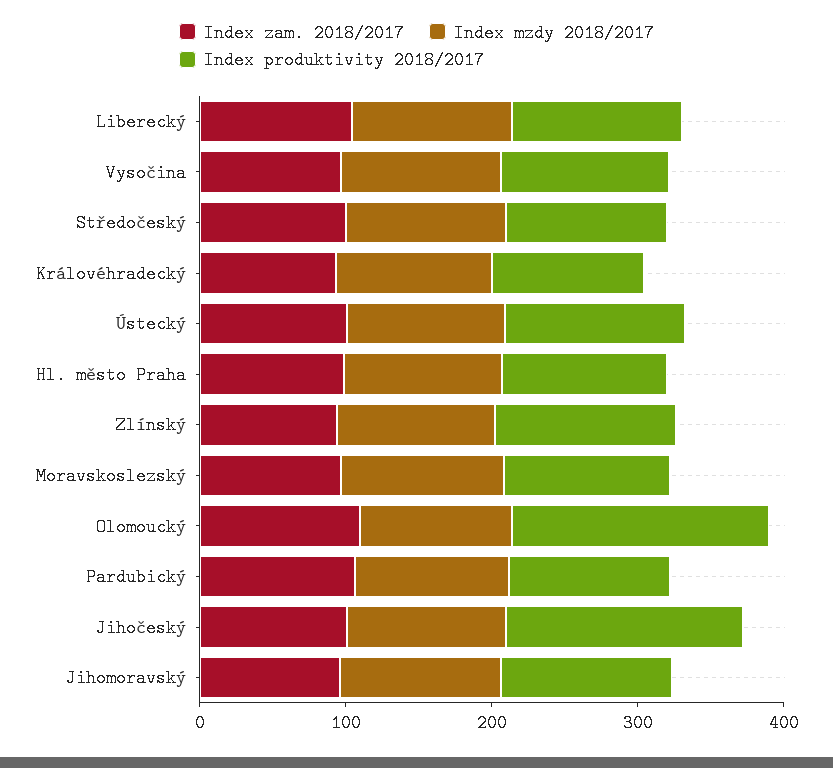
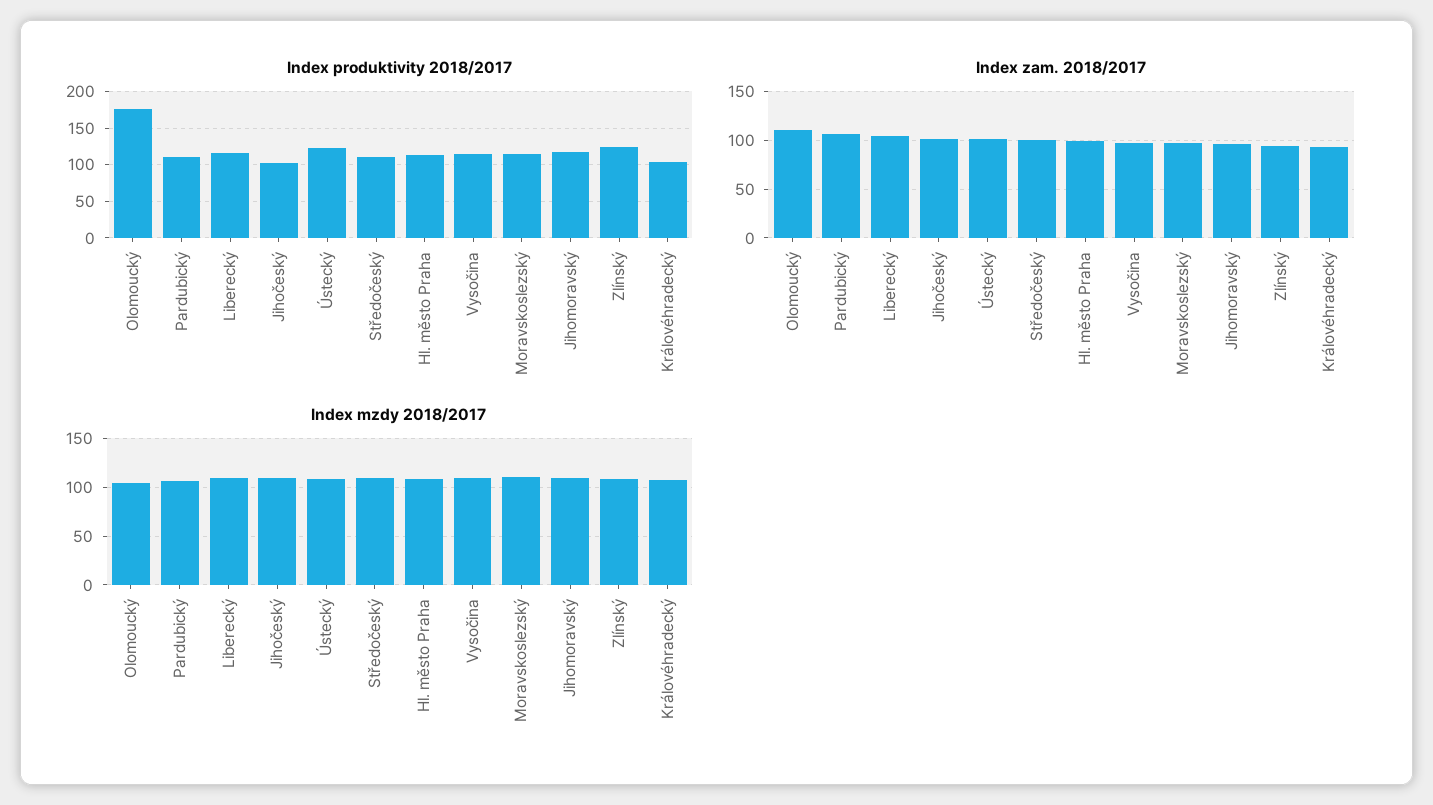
Index produktivity 2018/2017, Jihočeský: 160 -> 100

